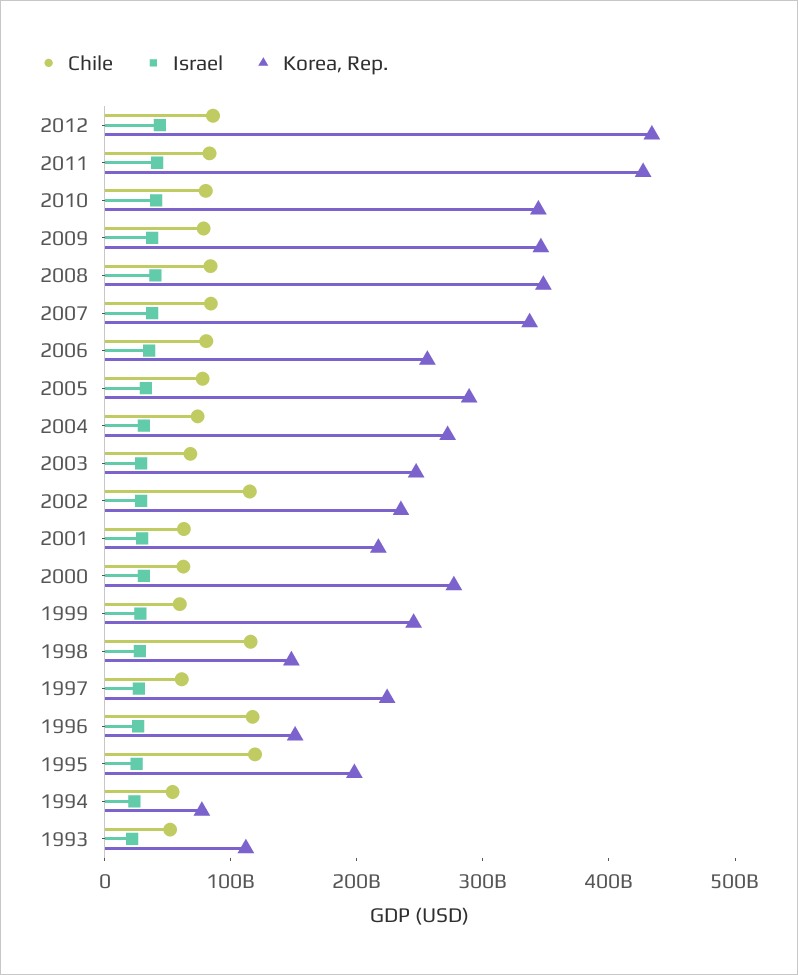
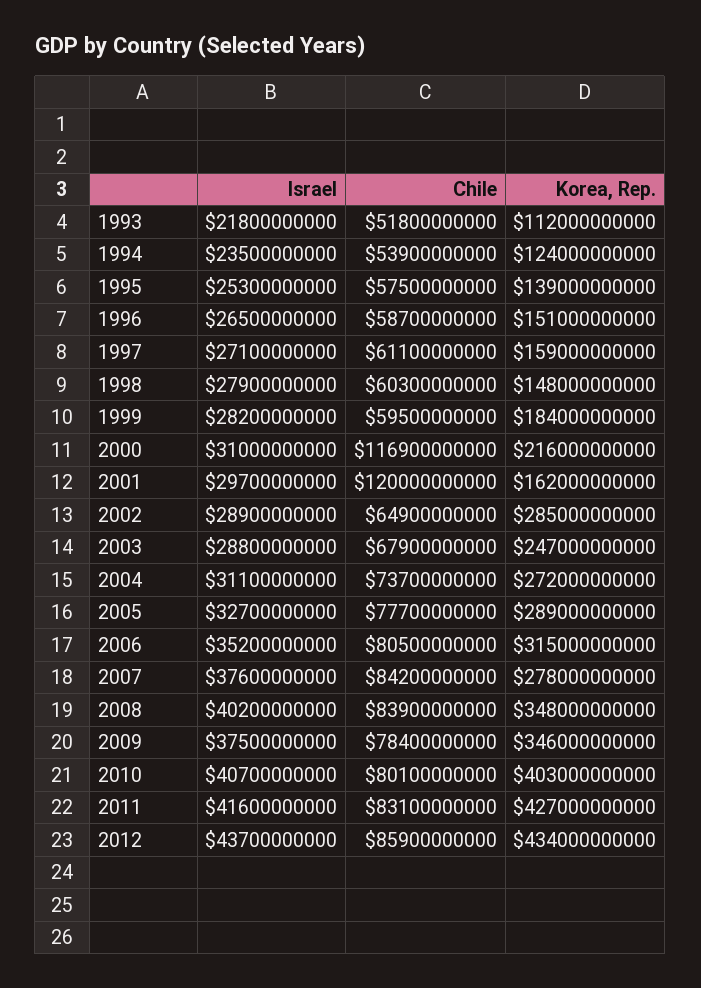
Korea, Rep., 2010: 340000000000 -> 403000000000
Korea, Rep., 2007: 340000000000 -> 278000000000
Korea, Rep., 2006: 260000000000 -> 315000000000
Chile, 2002: 120000000000 -> 64900000000
Korea, Rep., 2002: 240000000000 -> 285000000000
Chile, 2001: 60000000000 -> 120000000000
Korea, Rep., 2001: 220000000000 -> 162000000000
Chile, 2000: 60000000000 -> 116900000000
Korea, Rep., 2000: 280000000000 -> 216000000000
Korea, Rep., 1999: 240000000000 -> 184000000000
Chile, 1998: 120000000000 -> 60300000000
Korea, Rep., 1997: 220000000000 -> 159000000000
Chile, 1996: 120000000000 -> 58700000000
Chile, 1995: 120000000000 -> 57500000000
Korea, Rep., 1995: 200000000000 -> 139000000000
Korea, Rep., 1994: 80000000000 -> 124000000000

